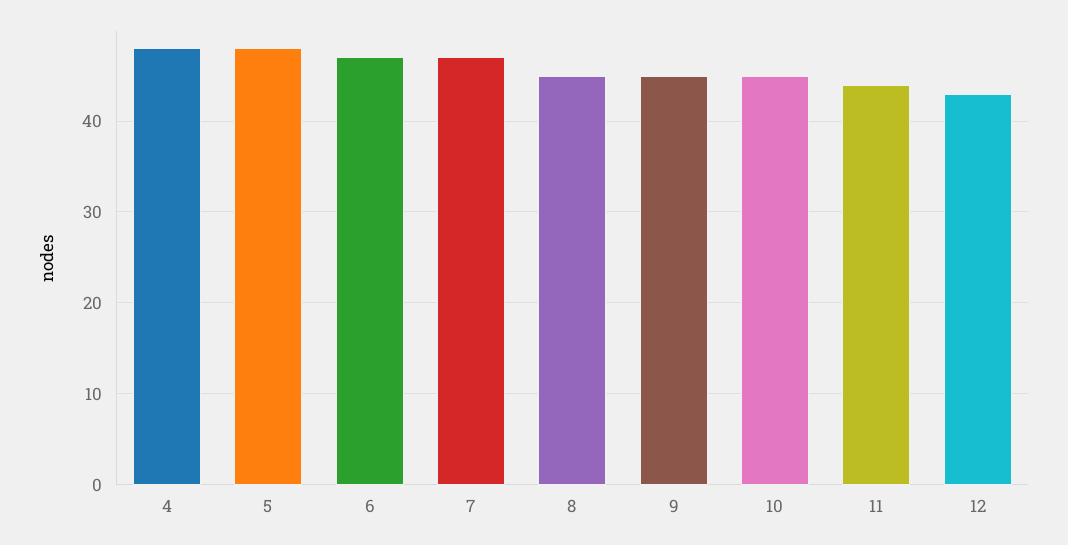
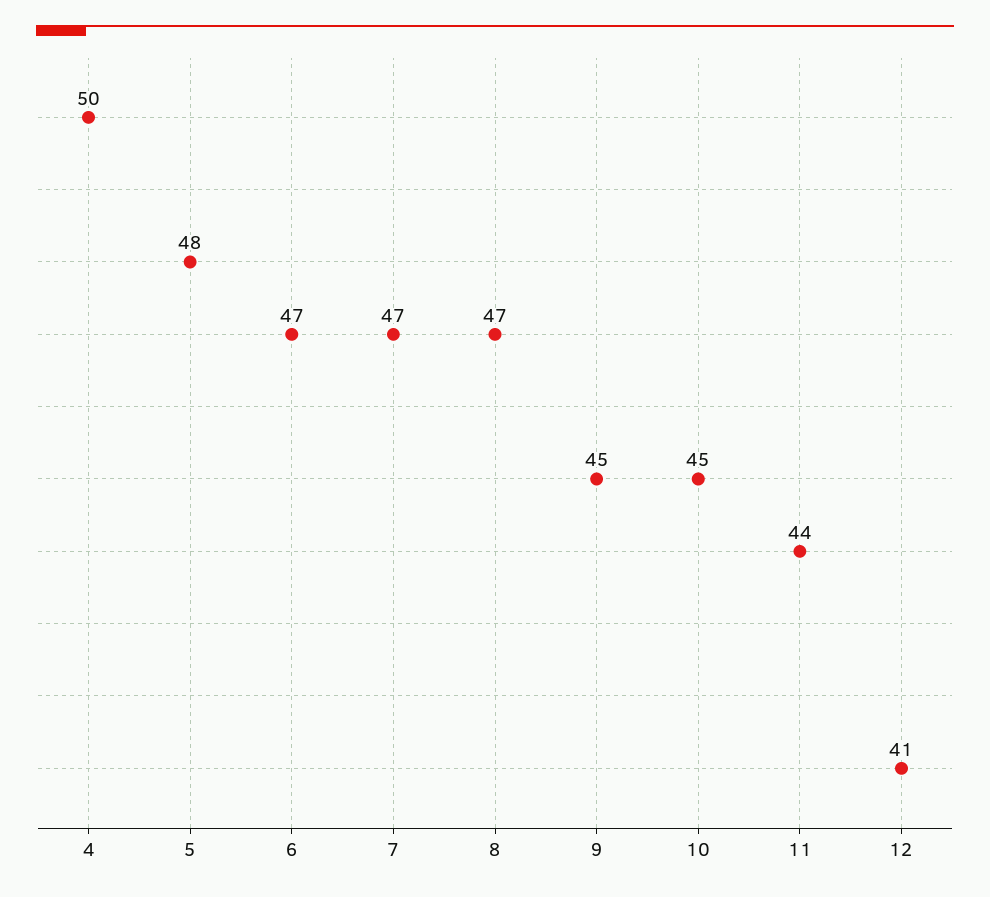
4: 48 -> 50
8: 45 -> 47
12: 43 -> 41

